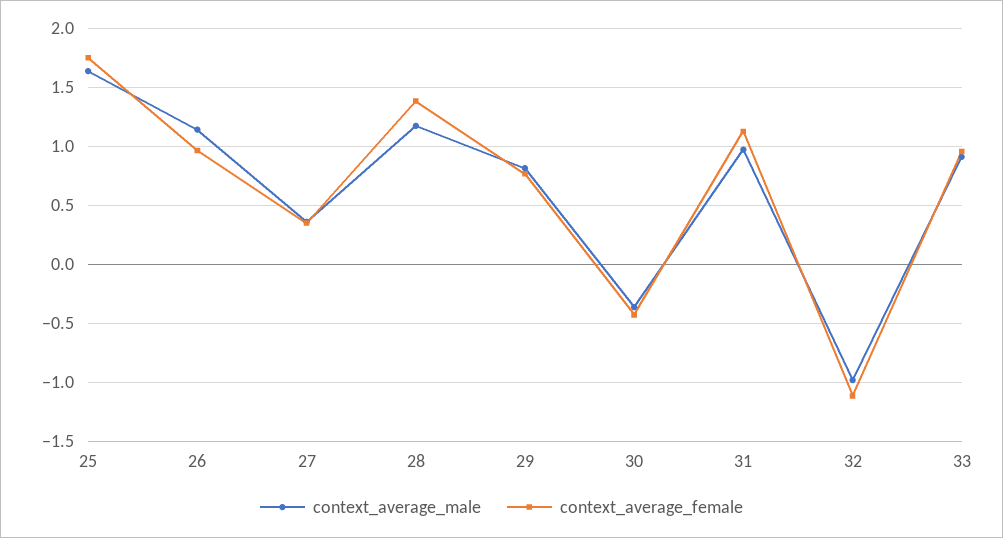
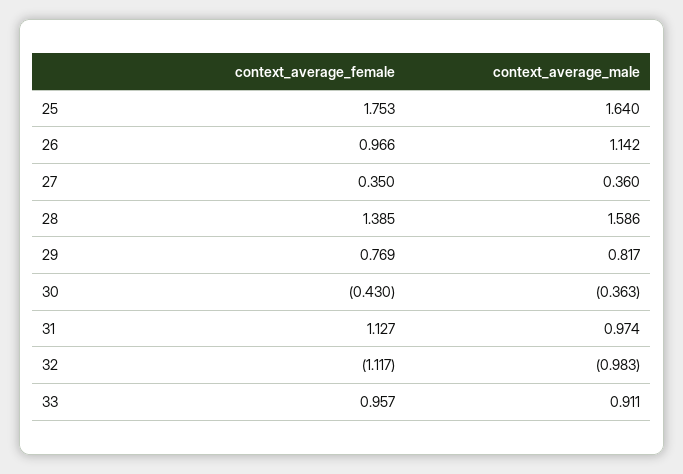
context_average_male, 28: 1.2 -> 1.586

